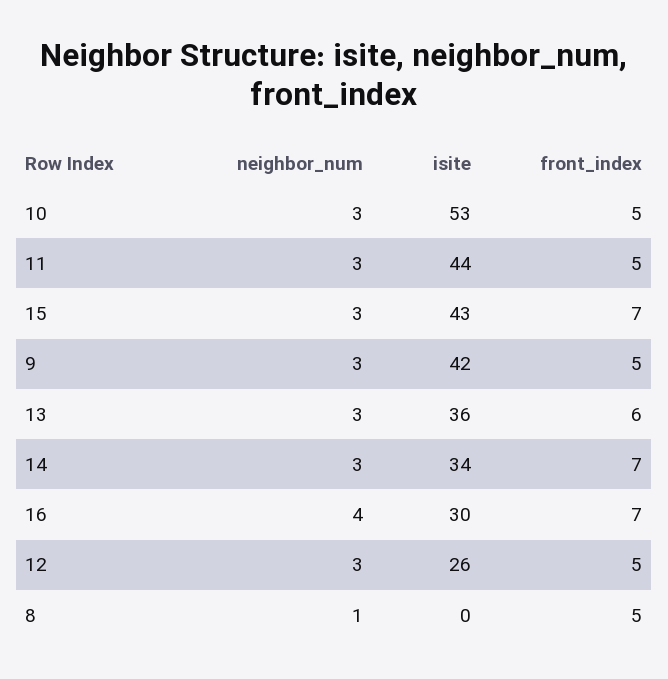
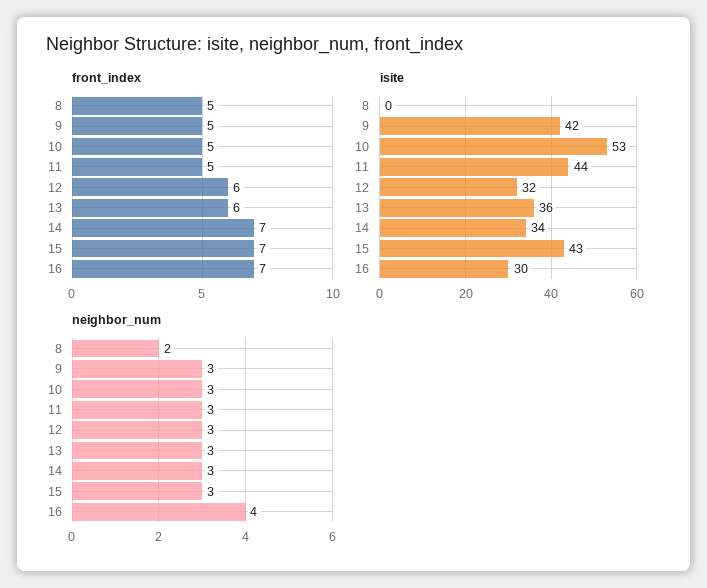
isite, 12: 26 -> 32
front_index, 12: 5 -> 6
neighbor_num, 8: 1 -> 2

